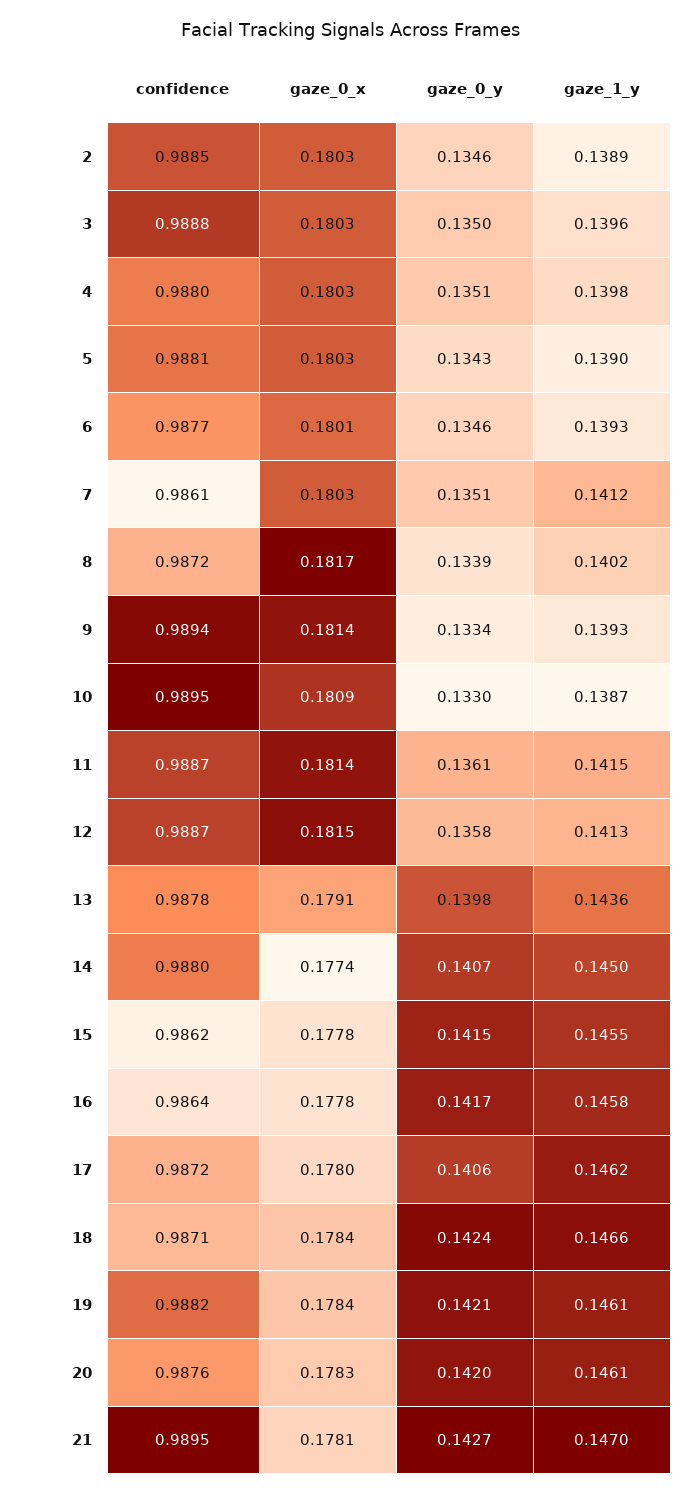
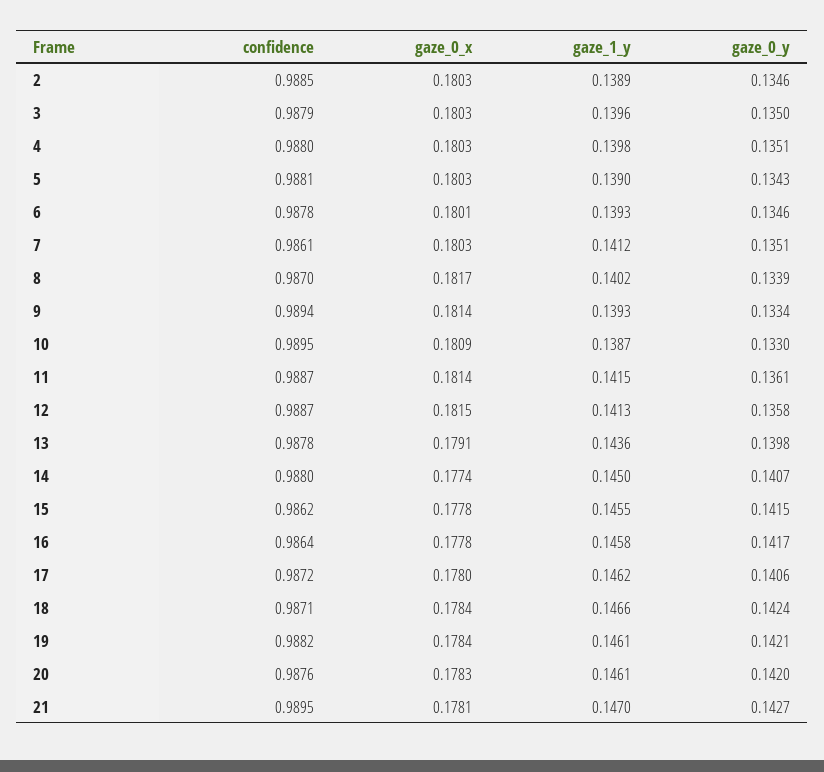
confidence, 3: 0.9888 -> 0.9879
confidence, 6: 0.9877 -> 0.9878
confidence, 8: 0.9872 -> 0.987

